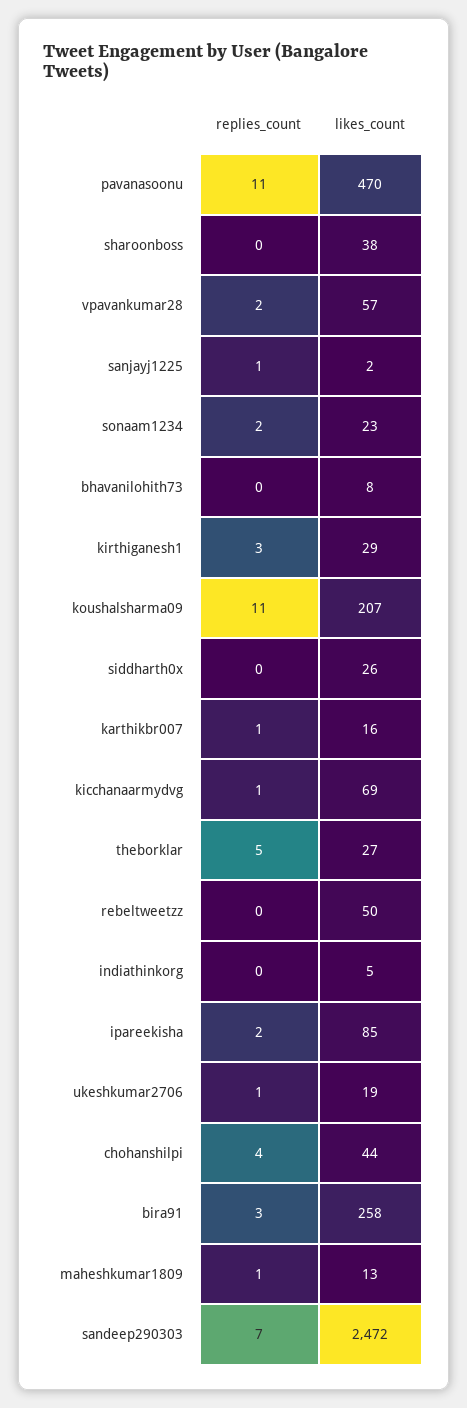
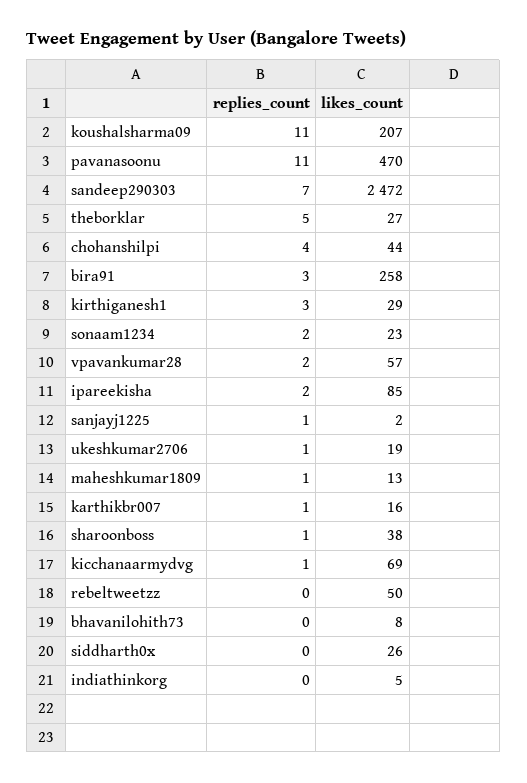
replies_count, sharoonboss: 0 -> 1

